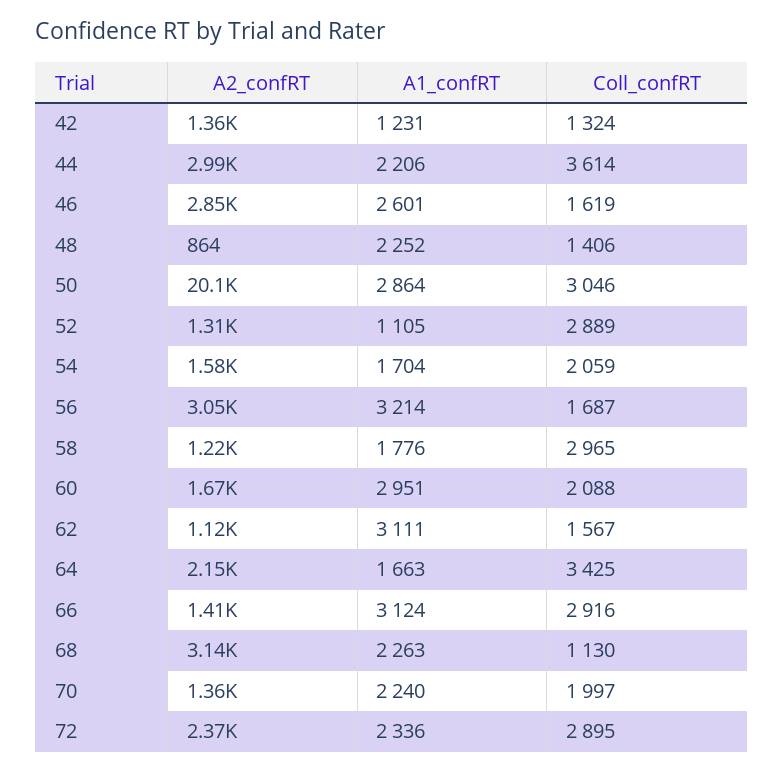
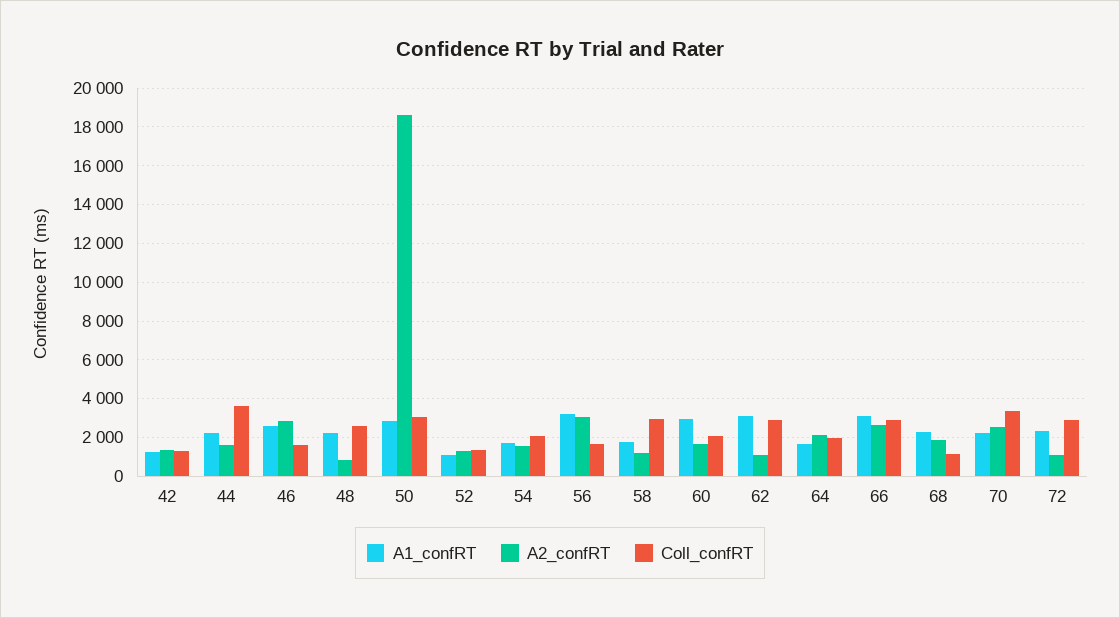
A2_confRT, 44: 2990 -> 1500
Coll_confRT, 48: 1406 -> 2500
A2_confRT, 50: 20100 -> 18500
Coll_confRT, 52: 2889 -> 1500
Coll_confRT, 62: 1567 -> 3000
Coll_confRT, 64: 3425 -> 2000
A2_confRT, 66: 1410 -> 2500
A2_confRT, 68: 3140 -> 2000
A2_confRT, 70: 1360 -> 2500
Coll_confRT, 70: 1997 -> 3500
A2_confRT, 72: 2370 -> 1000

